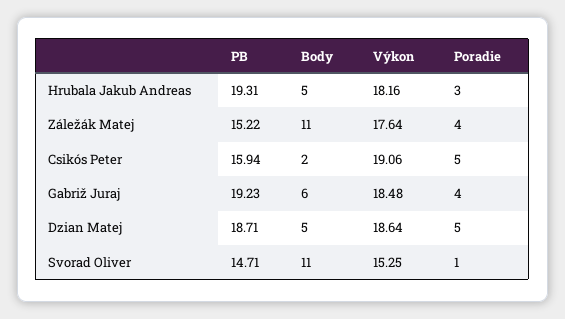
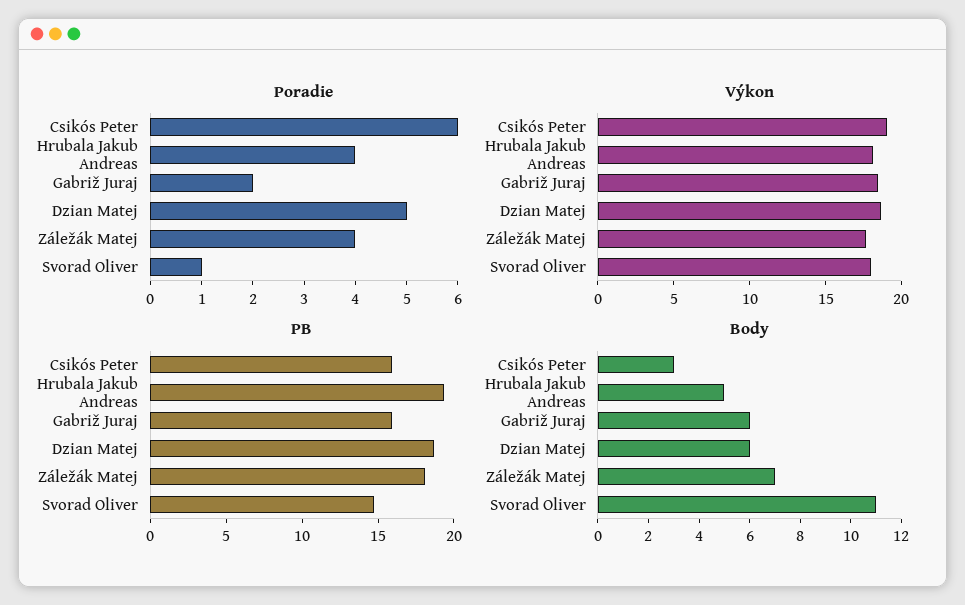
Poradie, Hrubala Jakub Andreas: 3 -> 4
PB, Záležák Matej: 15.22 -> 18
Body, Záležák Matej: 11 -> 7
Body, Csikós Peter: 2 -> 3
Poradie, Csikós Peter: 5 -> 6
PB, Gabriž Juraj: 19.23 -> 16
Poradie, Gabriž Juraj: 4 -> 2
Body, Dzian Matej: 5 -> 6
Výkon, Svorad Oliver: 15.25 -> 18

